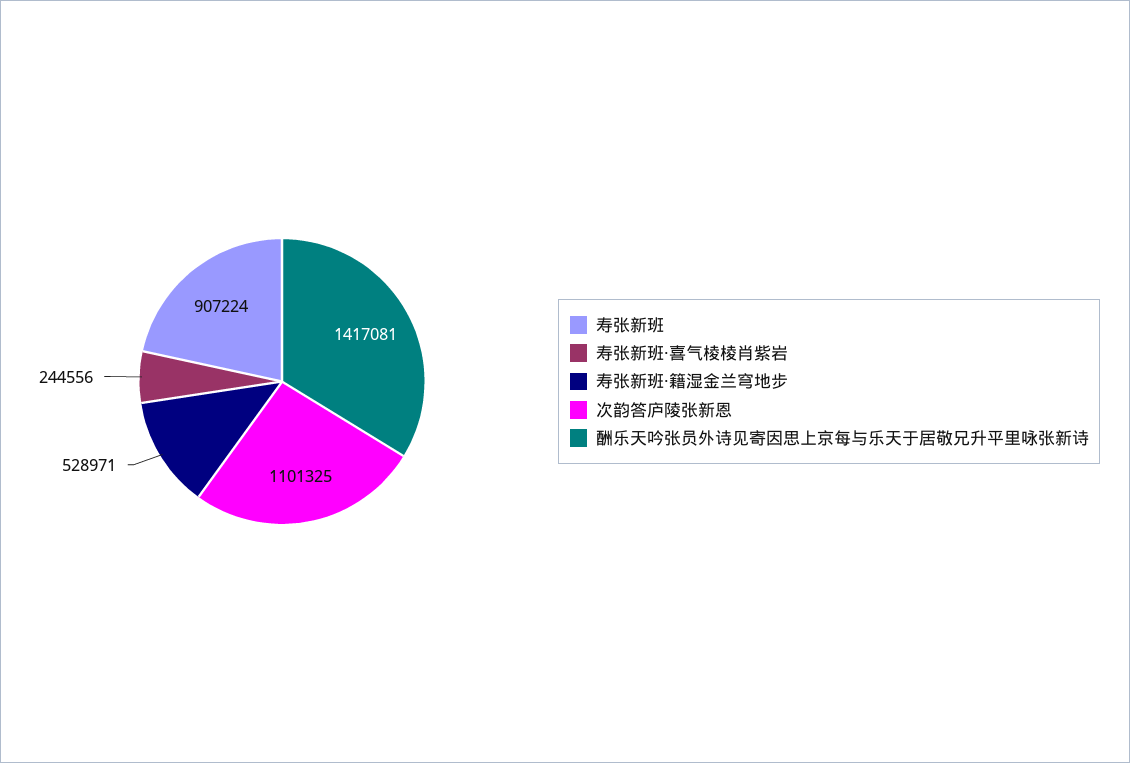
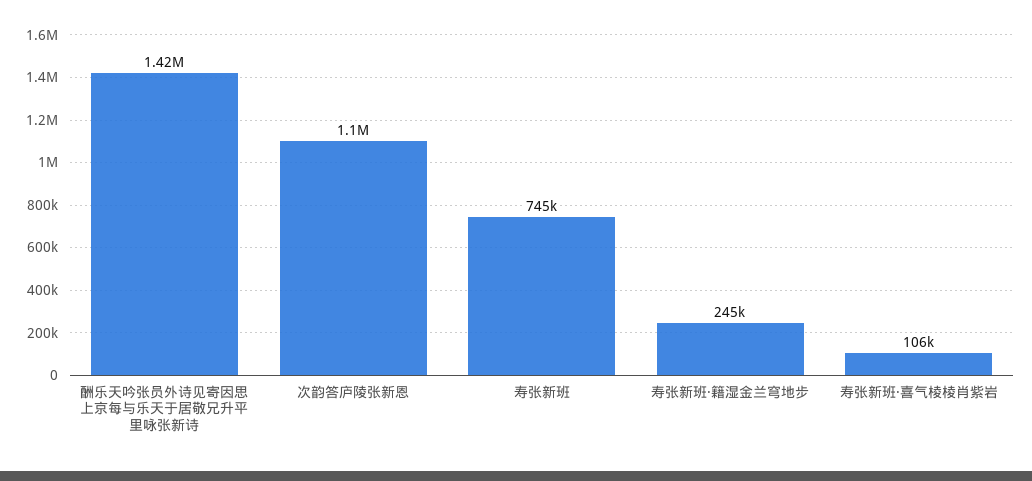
寿张新班: 907224 -> 745000
寿张新班·喜气棱棱肖紫岩: 244556 -> 106000
寿张新班·籍湿金兰穹地步: 528971 -> 245000

